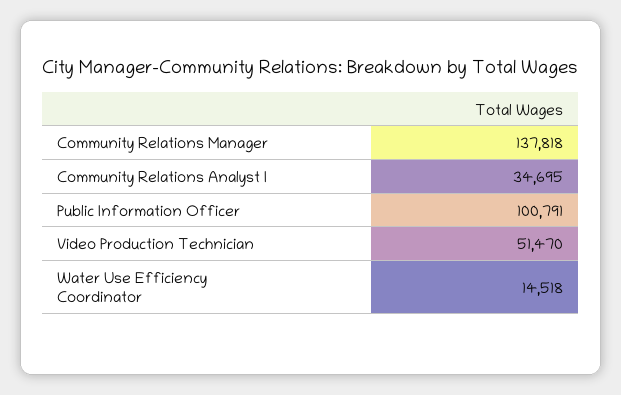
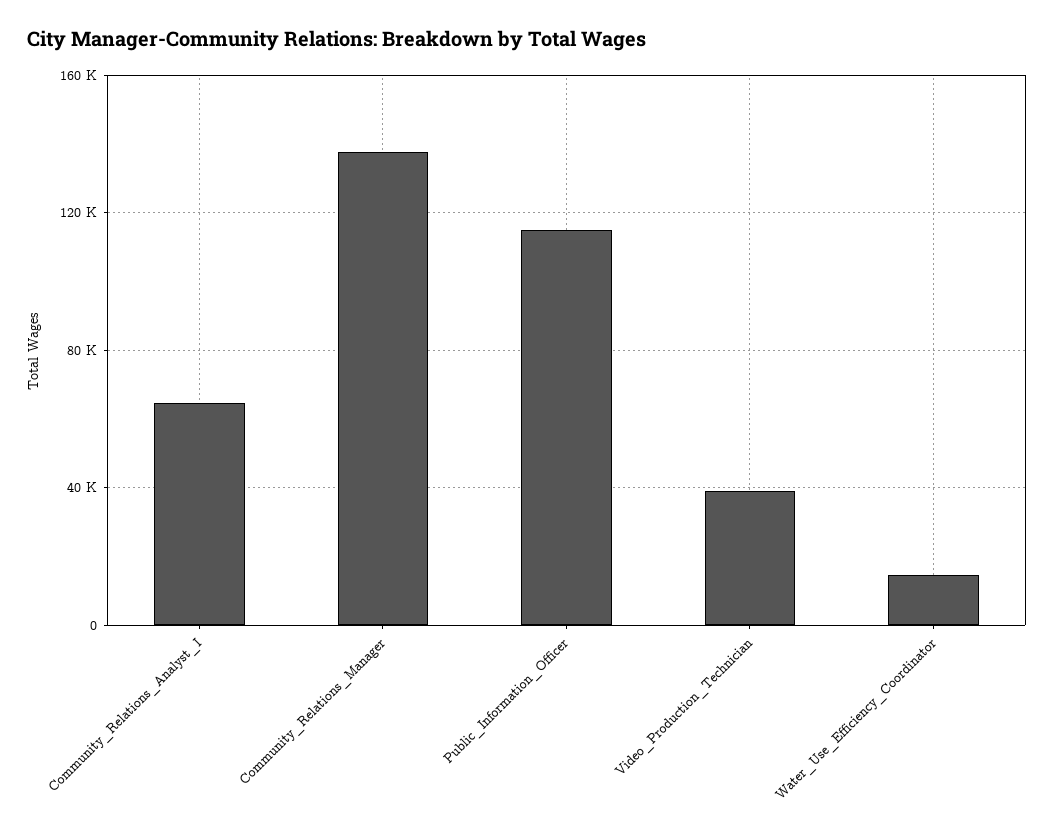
Community Relations Analyst I: 34695 -> 65000
Public Information Officer: 100791 -> 115000
Video Production Technician: 51470 -> 40000

